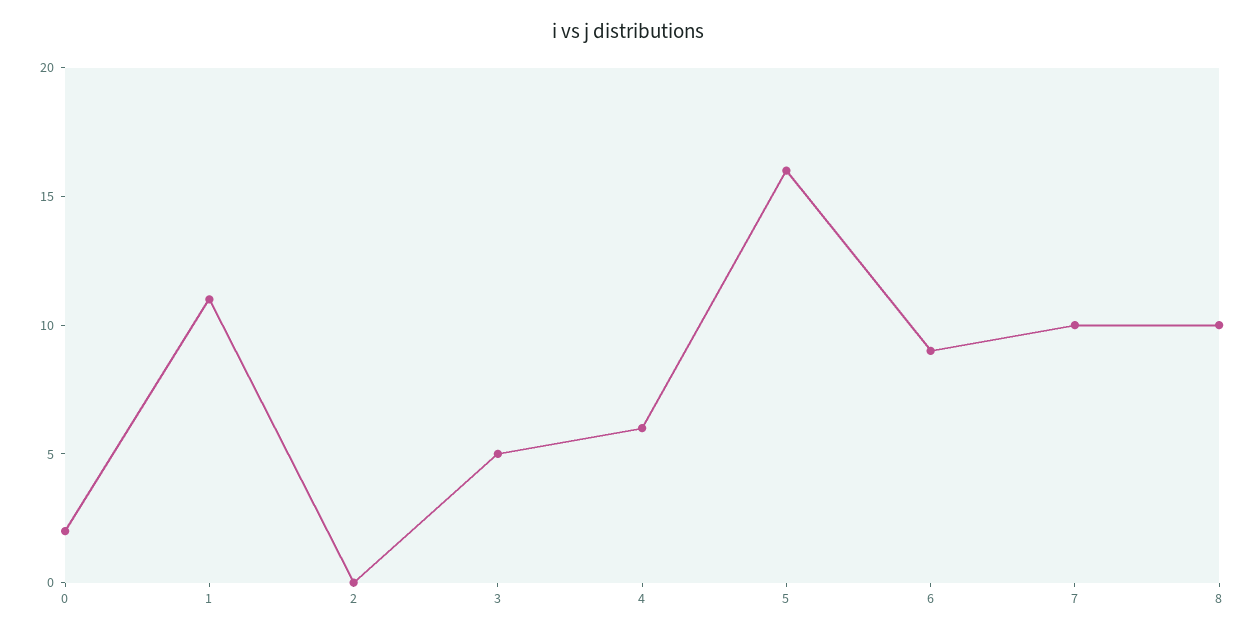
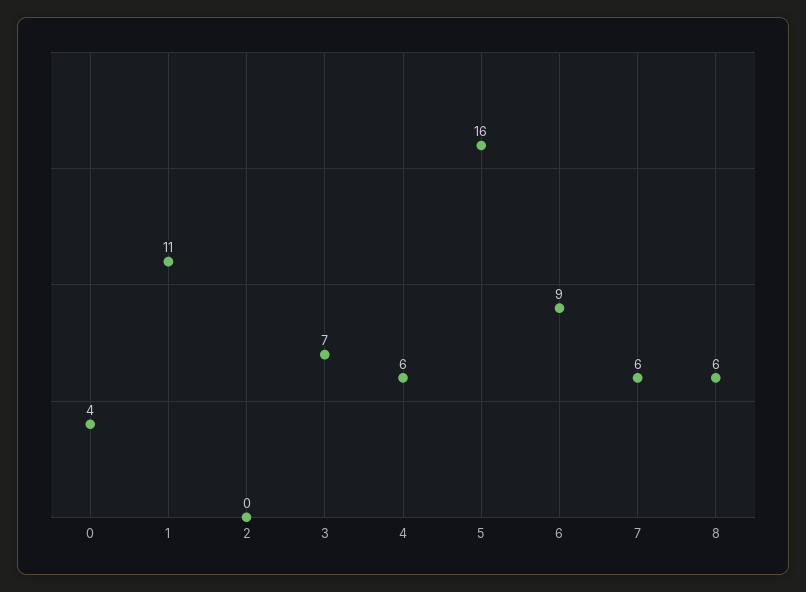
0: 2 -> 4
3: 5 -> 7
7: 10 -> 6
8: 10 -> 6

